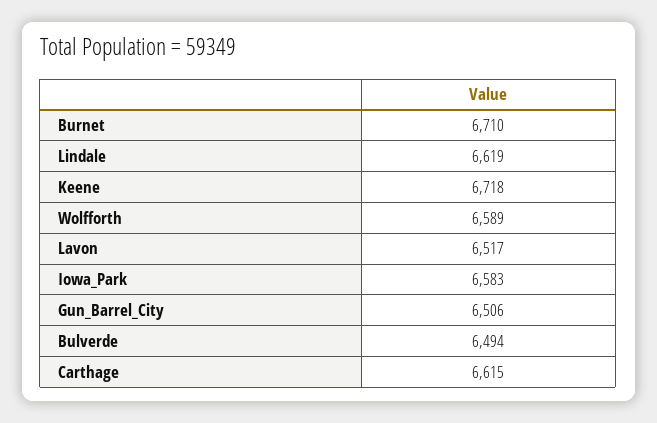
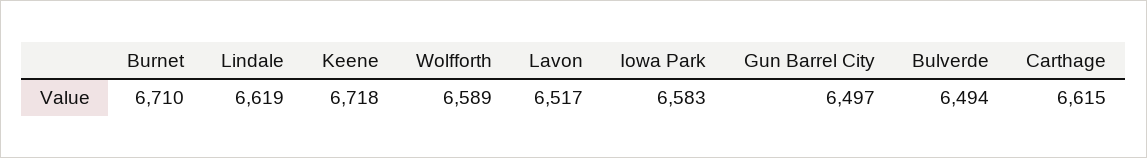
Gun_Barrel_City: 6506 -> 6497

